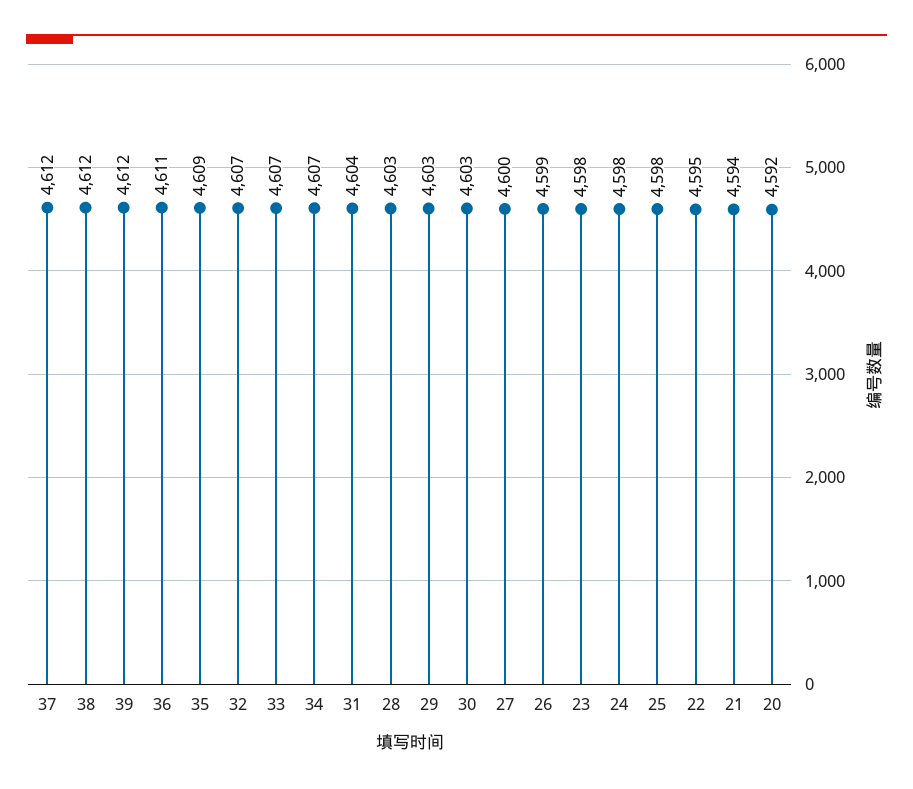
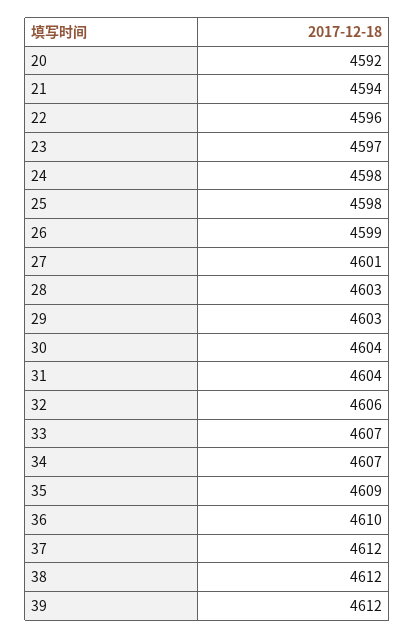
36: 4611 -> 4610
32: 4607 -> 4606
30: 4603 -> 4604
27: 4600 -> 4601
23: 4598 -> 4597
22: 4595 -> 4596

